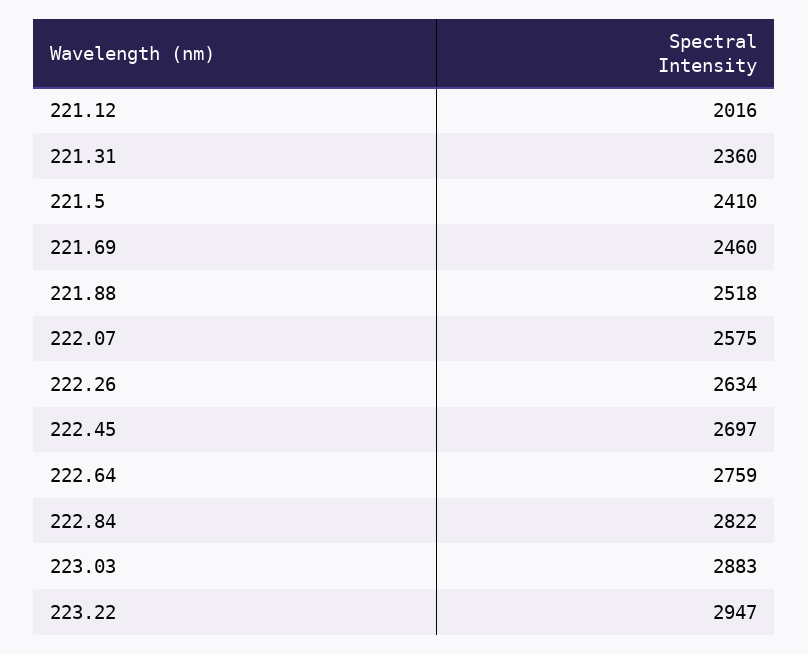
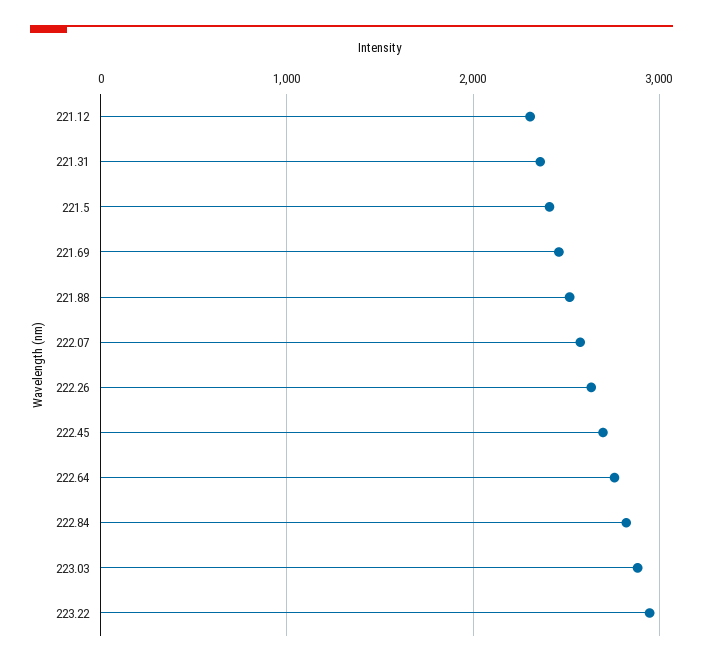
221.12: 2016 -> 2300

